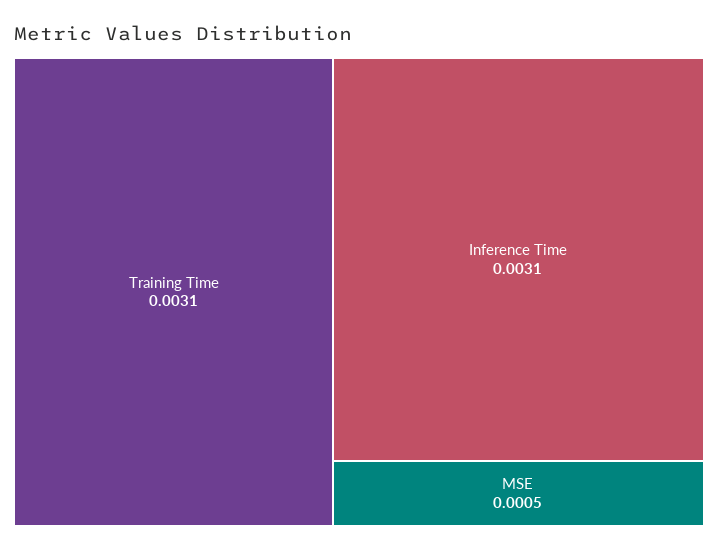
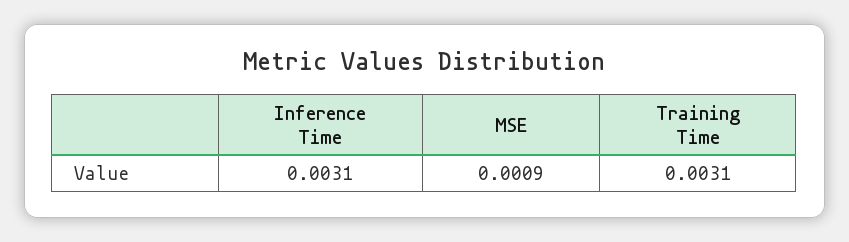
MSE: 0.0005 -> 0.0009

